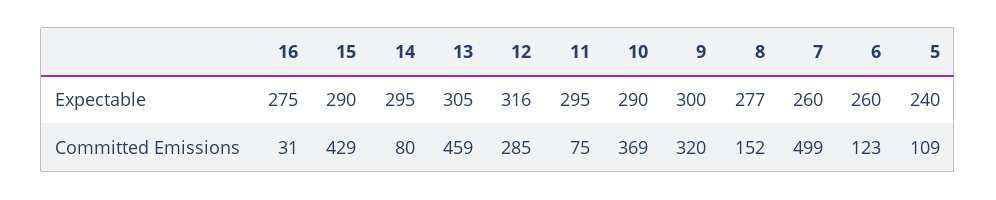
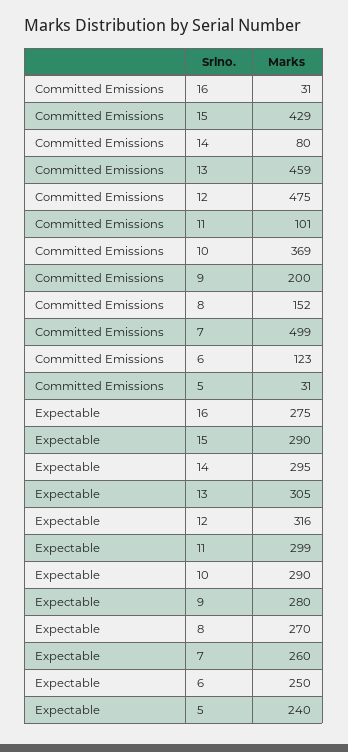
11, Expectable: 295 -> 299
9, Expectable: 300 -> 280
8, Expectable: 277 -> 270
6, Expectable: 260 -> 250
12, Committed Emissions: 285 -> 475
11, Committed Emissions: 75 -> 101
9, Committed Emissions: 320 -> 200
5, Committed Emissions: 109 -> 31

